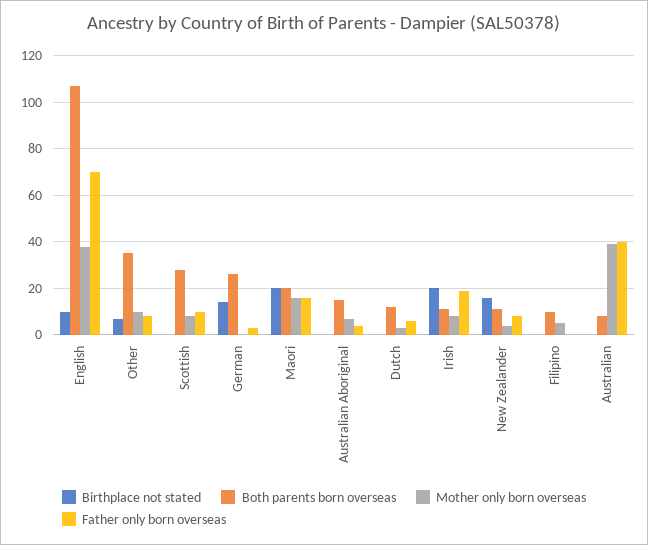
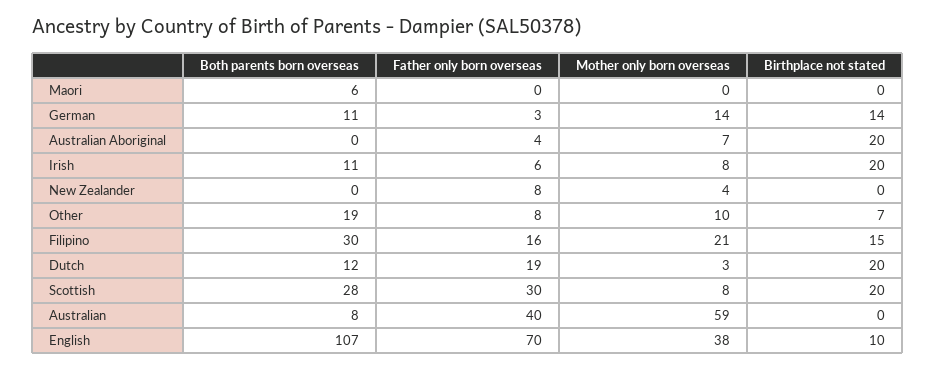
Both parents born overseas, Other: 35 -> 19
Birthplace not stated, Scottish: 0 -> 20
Father only born overseas, Scottish: 10 -> 30
Both parents born overseas, German: 25 -> 11
Mother only born overseas, German: 0 -> 14
Birthplace not stated, Maori: 20 -> 0
Both parents born overseas, Maori: 20 -> 6
Mother only born overseas, Maori: 15 -> 0
Father only born overseas, Maori: 15 -> 0
Birthplace not stated, Australian Aboriginal: 0 -> 20
Both parents born overseas, Australian Aboriginal: 15 -> 0
Birthplace not stated, Dutch: 0 -> 20
Father only born overseas, Dutch: 5 -> 19
Father only born overseas, Irish: 20 -> 6
Birthplace not stated, New Zealander: 15 -> 0
Both parents born overseas, New Zealander: 10 -> 0
Birthplace not stated, Filipino: 0 -> 15
Both parents born overseas, Filipino: 10 -> 30
Mother only born overseas, Filipino: 5 -> 21
Father only born overseas, Filipino: 0 -> 16
Mother only born overseas, Australian: 40 -> 59

